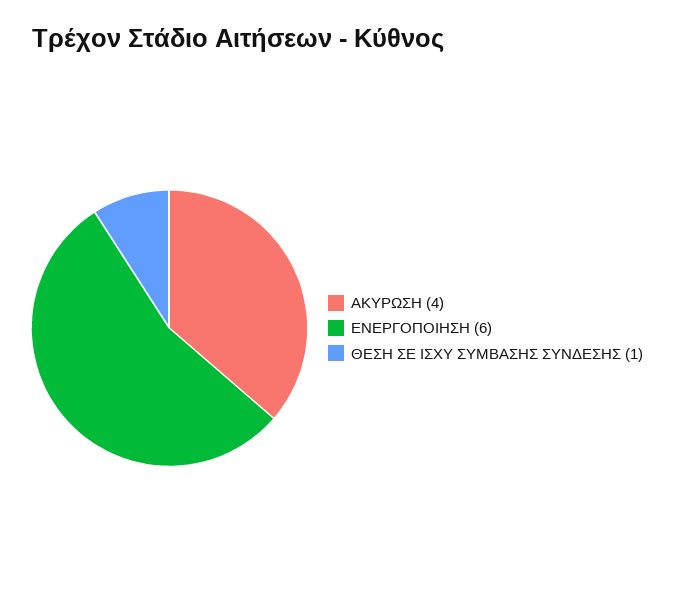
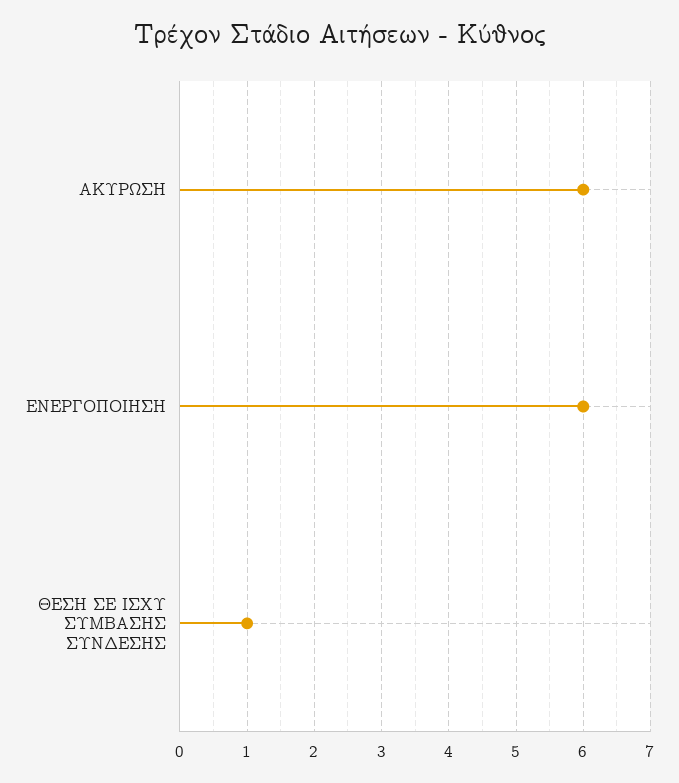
ΑΚΥΡΩΣΗ: 4 -> 6

